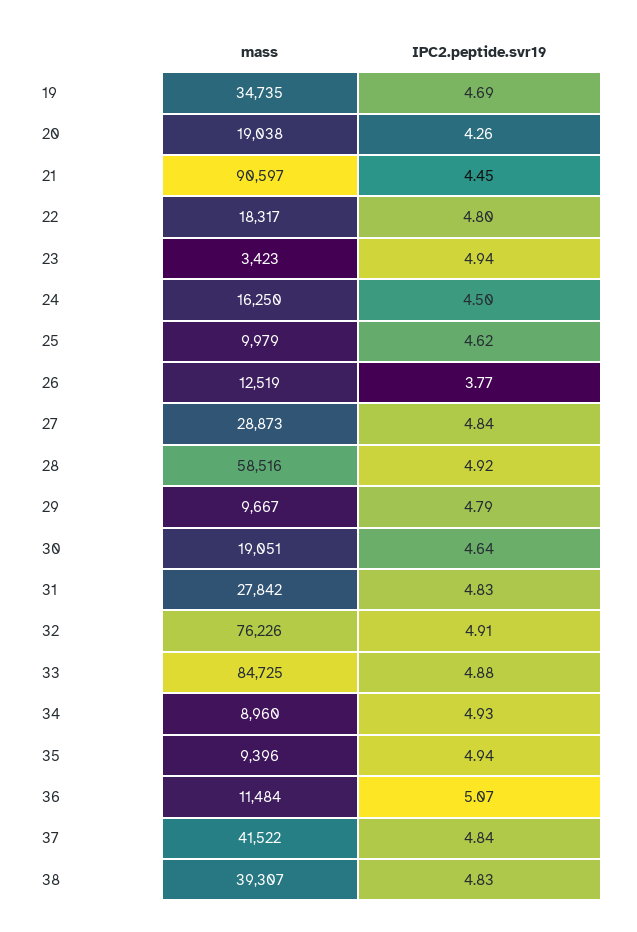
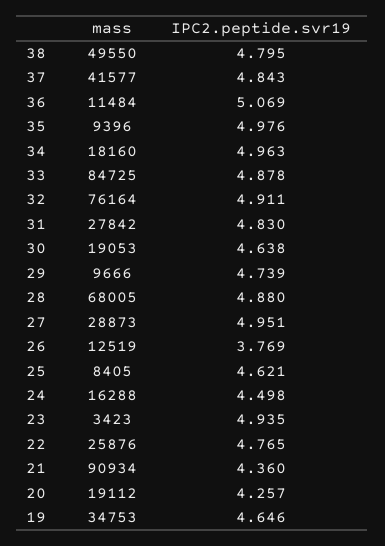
mass, 19: 34735 -> 34753
IPC2.peptide.svr19, 19: 4.69 -> 4.646
mass, 20: 19038 -> 19112
mass, 21: 90597 -> 90934
IPC2.peptide.svr19, 21: 4.45 -> 4.36
mass, 22: 18317 -> 25876
IPC2.peptide.svr19, 22: 4.8 -> 4.765
mass, 24: 16250 -> 16288
mass, 25: 9979 -> 8405
IPC2.peptide.svr19, 27: 4.84 -> 4.951
mass, 28: 58516 -> 68005
IPC2.peptide.svr19, 28: 4.92 -> 4.88
mass, 29: 9667 -> 9666
IPC2.peptide.svr19, 29: 4.79 -> 4.739
mass, 30: 19051 -> 19053
mass, 32: 76226 -> 76164
mass, 34: 8960 -> 18160
IPC2.peptide.svr19, 34: 4.93 -> 4.963
IPC2.peptide.svr19, 35: 4.94 -> 4.976
mass, 37: 41522 -> 41577
mass, 38: 39307 -> 49550
IPC2.peptide.svr19, 38: 4.83 -> 4.795

